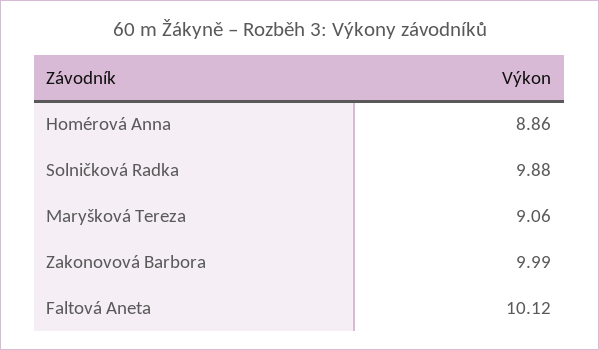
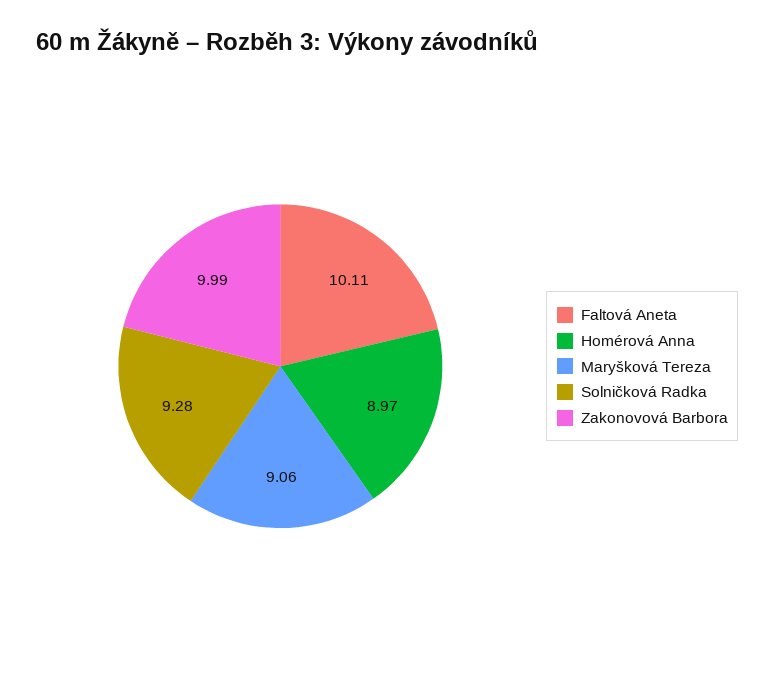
Homérová Anna: 8.86 -> 8.97
Solničková Radka: 9.88 -> 9.28
Faltová Aneta: 10.12 -> 10.11

